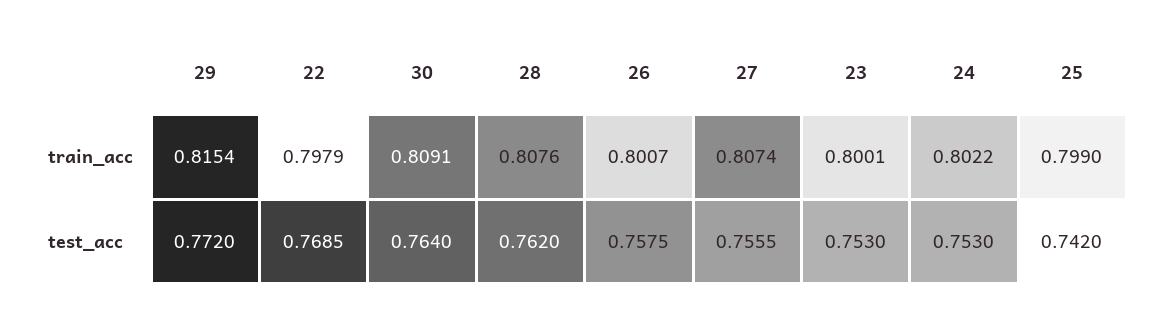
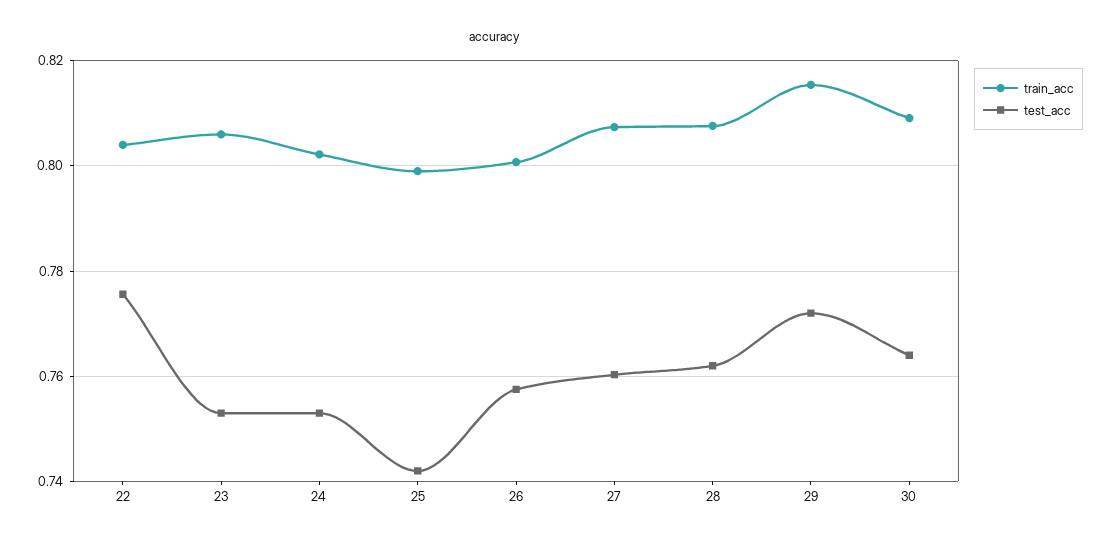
train_acc, 22: 0.7979 -> 0.804
train_acc, 23: 0.8001 -> 0.806
test_acc, 22: 0.7685 -> 0.776
test_acc, 27: 0.7555 -> 0.76

